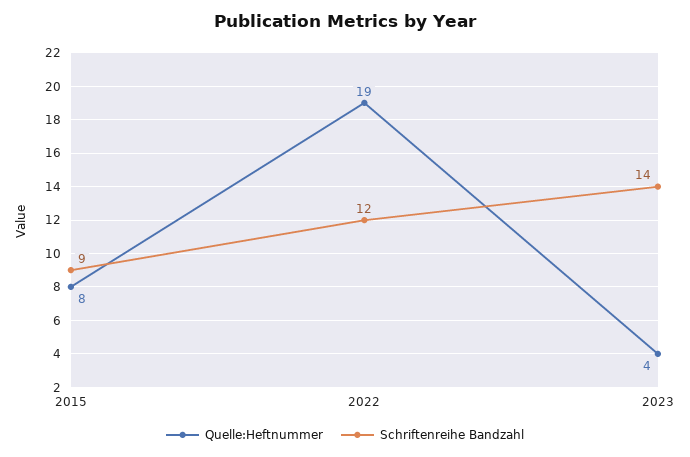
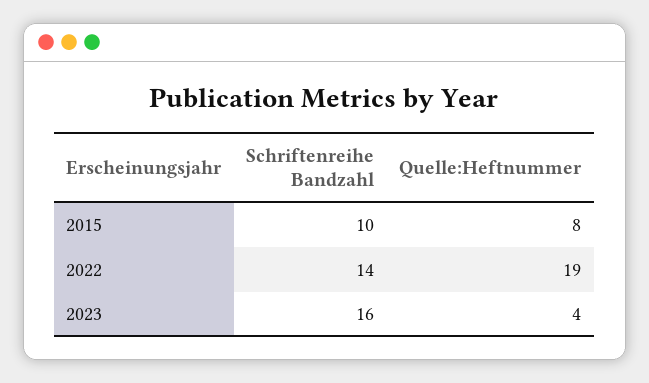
Schriftenreihe Bandzahl, 2015: 9 -> 10
Schriftenreihe Bandzahl, 2022: 12 -> 14
Schriftenreihe Bandzahl, 2023: 14 -> 16

